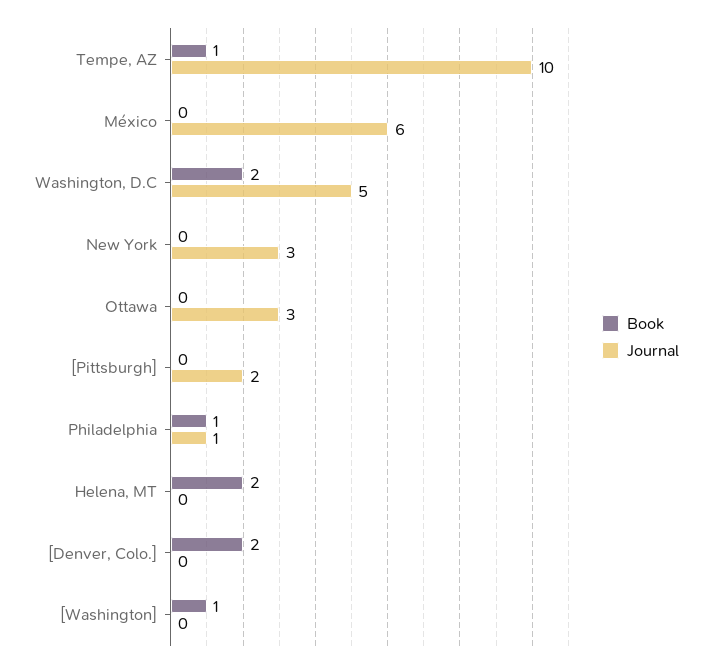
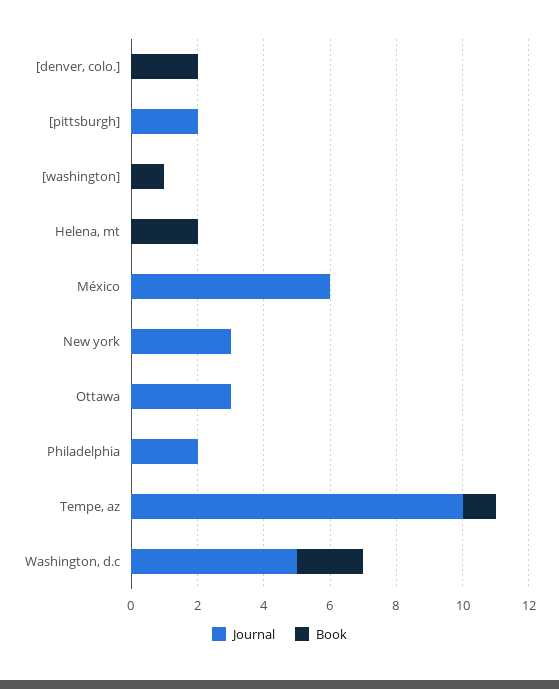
Book, Philadelphia: 1 -> 0
Journal, Philadelphia: 1 -> 2

